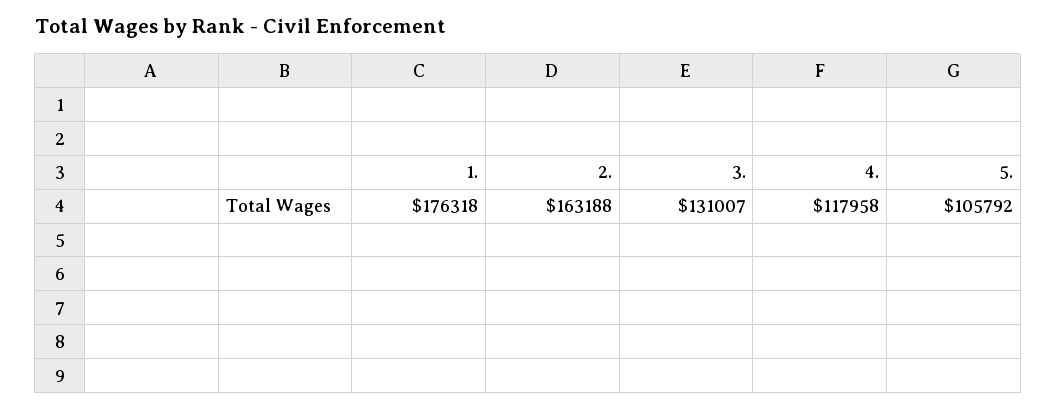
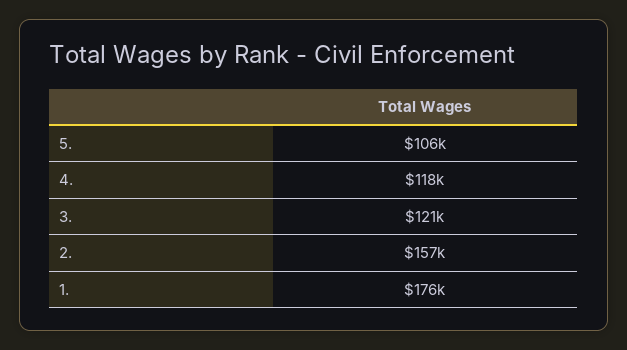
2.: 163188 -> 157000
3.: 131007 -> 121000

